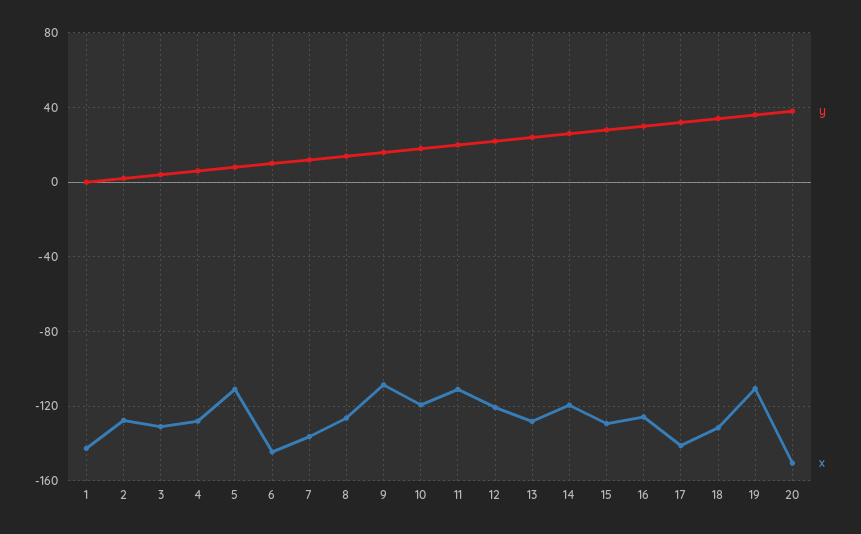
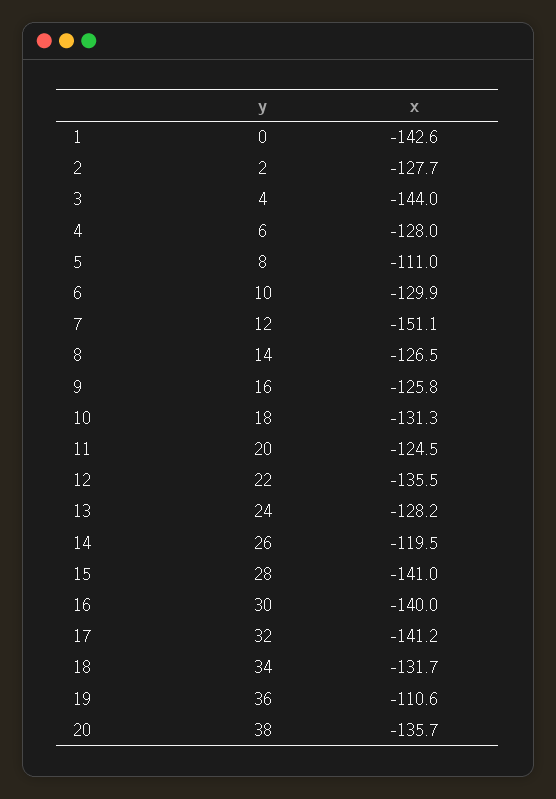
x, 3: -130 -> -144
x, 6: -145 -> -129.9
x, 7: -135 -> -151.1
x, 9: -110 -> -125.8
x, 10: -120 -> -131.3
x, 11: -110 -> -124.5
x, 12: -120 -> -135.5
x, 15: -130 -> -141
x, 16: -125 -> -140
x, 20: -150 -> -135.7

